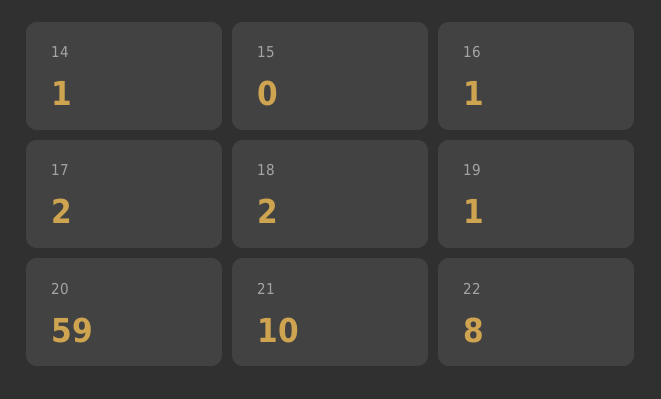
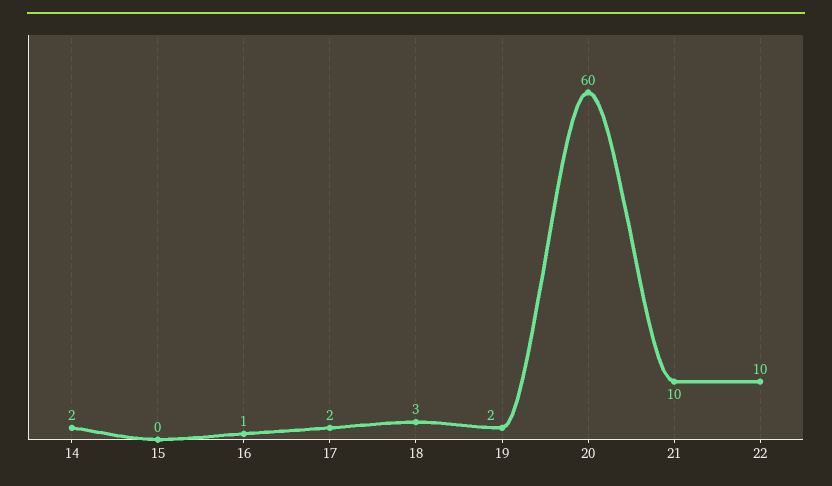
14: 1 -> 2
18: 2 -> 3
19: 1 -> 2
20: 59 -> 60
22: 8 -> 10

